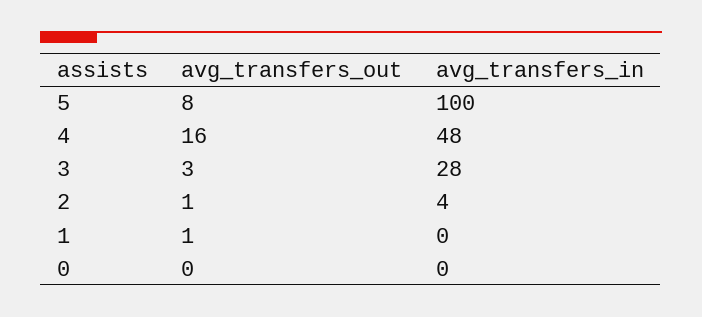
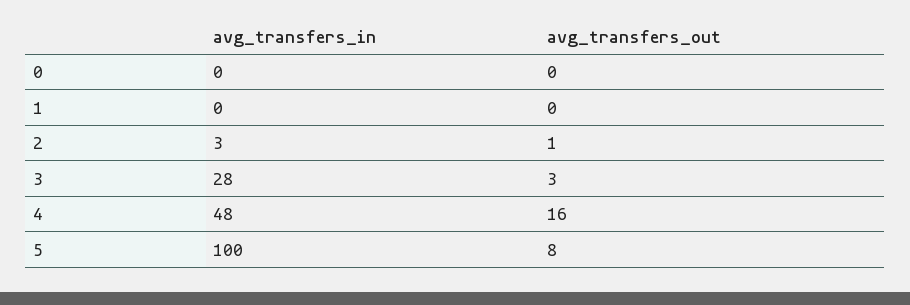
avg_transfers_in, 2: 4 -> 3
avg_transfers_out, 1: 1 -> 0

